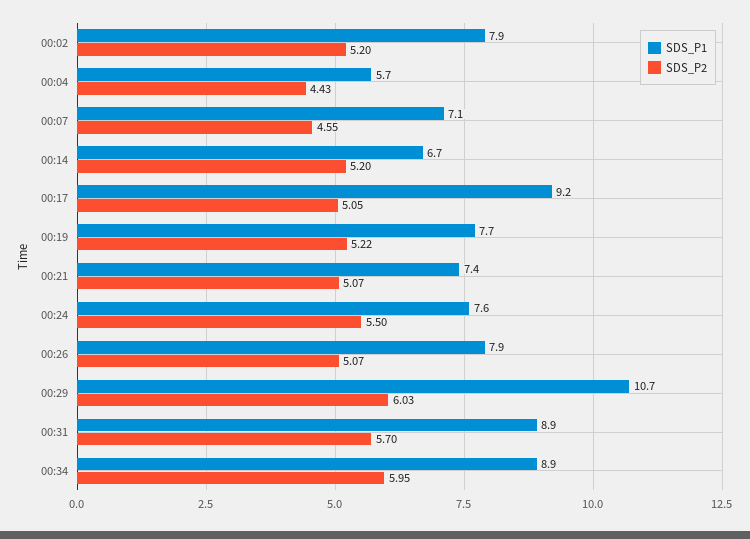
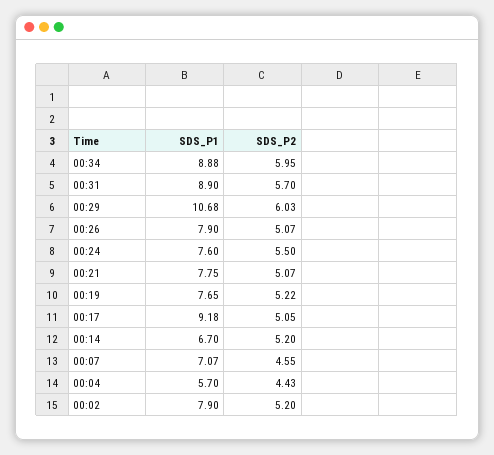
SDS_P1, 00:21: 7.4 -> 7.75

